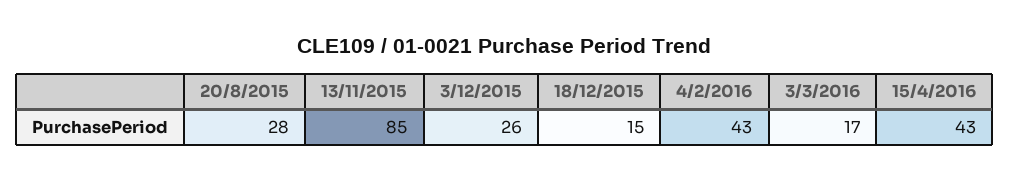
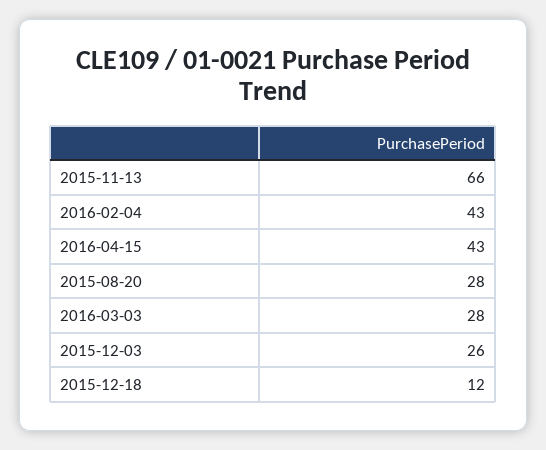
13/11/2015: 85 -> 66
18/12/2015: 15 -> 12
3/3/2016: 17 -> 28

